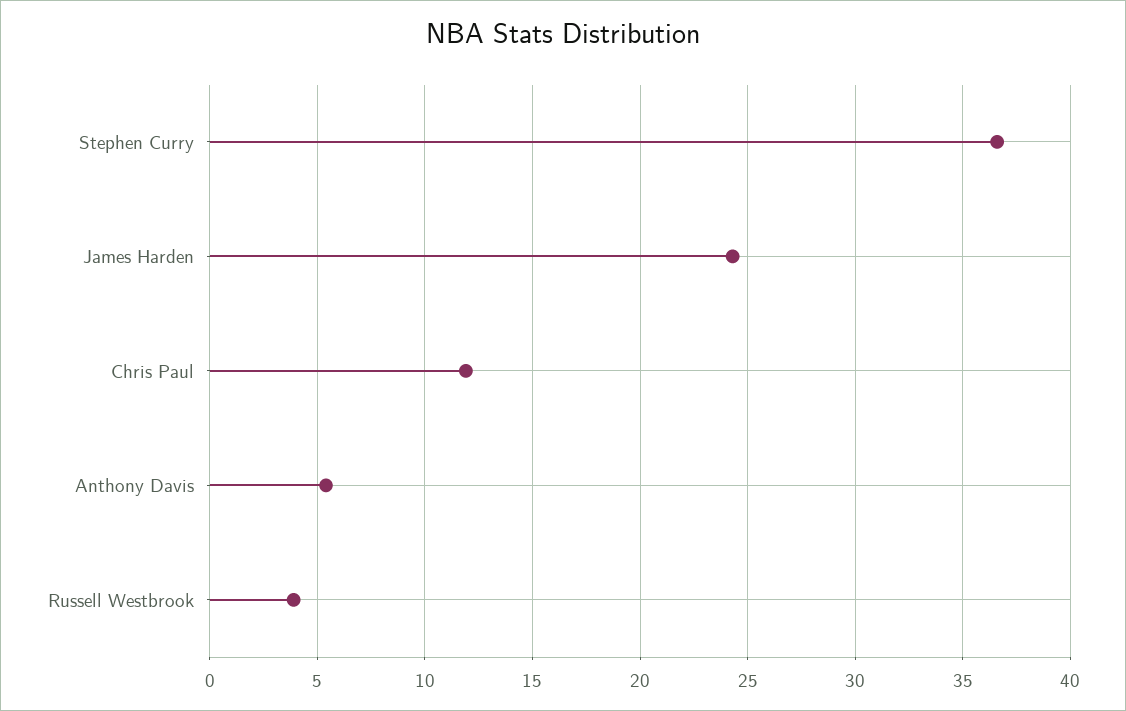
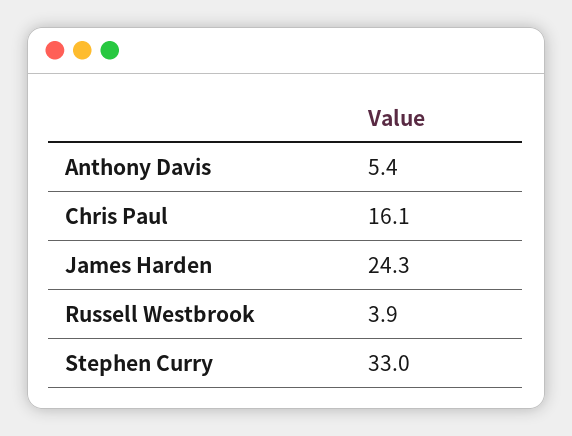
Stephen Curry: 36.5 -> 33
Chris Paul: 12 -> 16.1

